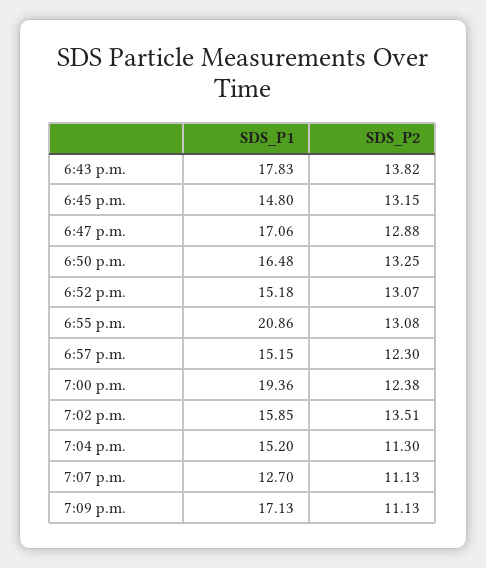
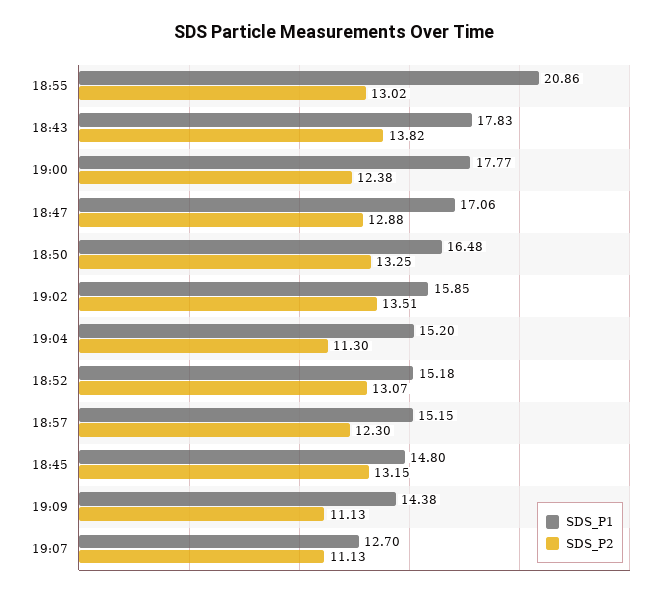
SDS_P2, 6:55 p.m.: 13.08 -> 13.02
SDS_P1, 7:00 p.m.: 19.36 -> 17.77
SDS_P1, 7:09 p.m.: 17.13 -> 14.38

